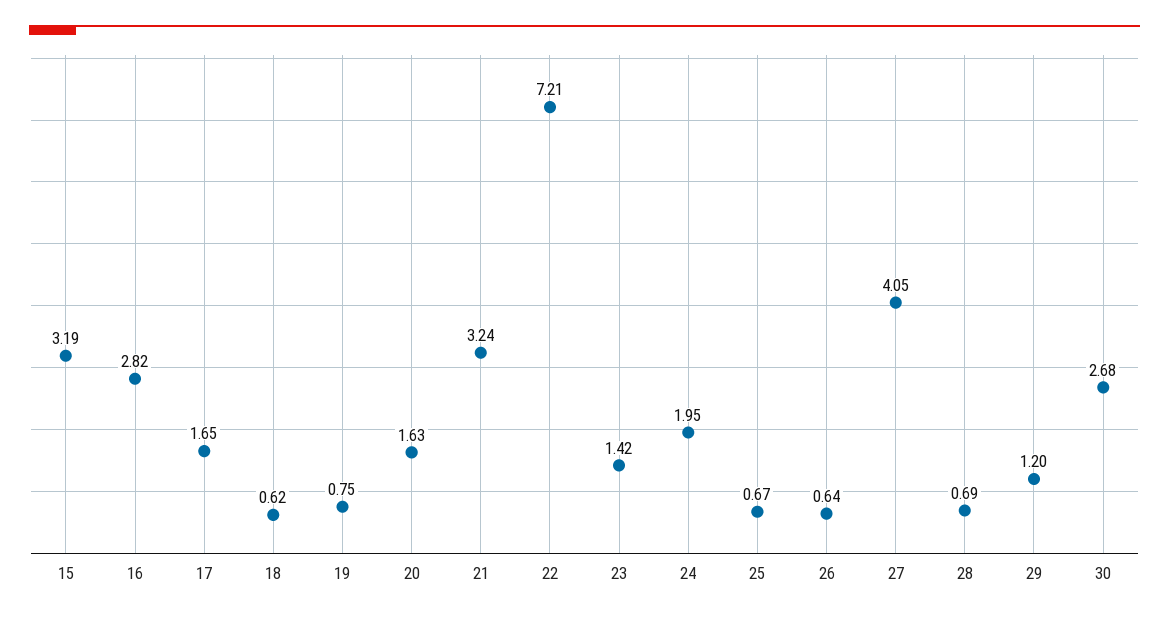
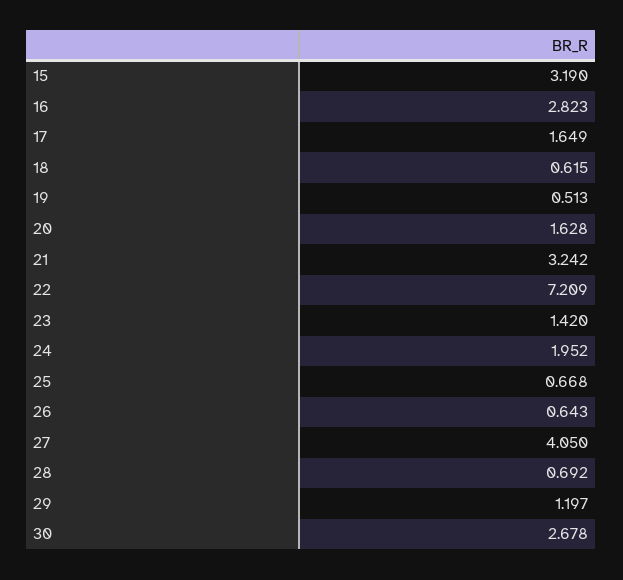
19: 0.75 -> 0.513

